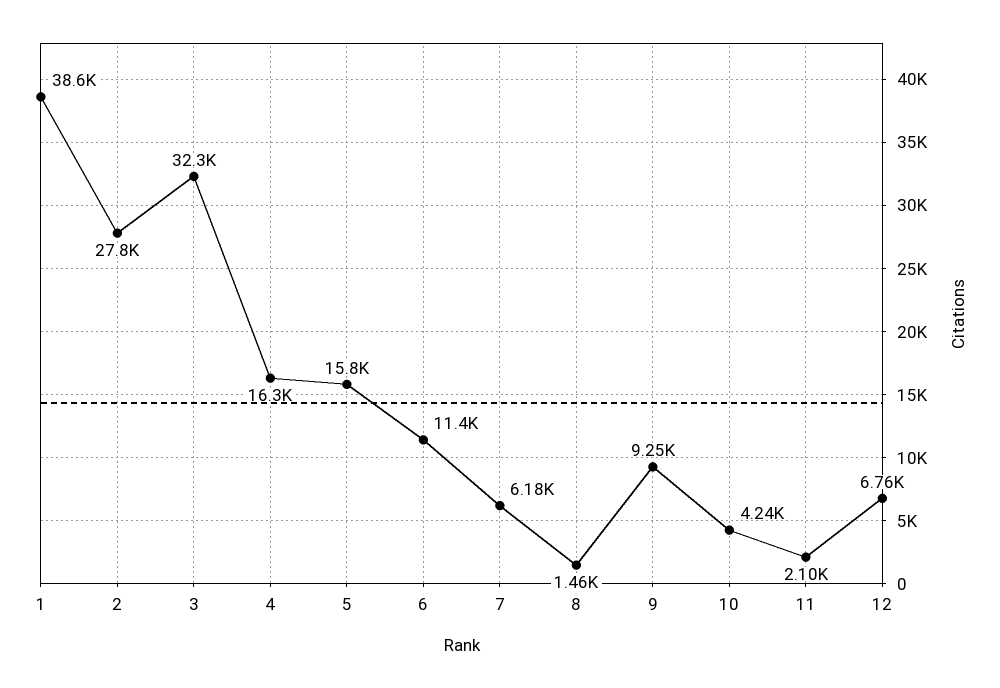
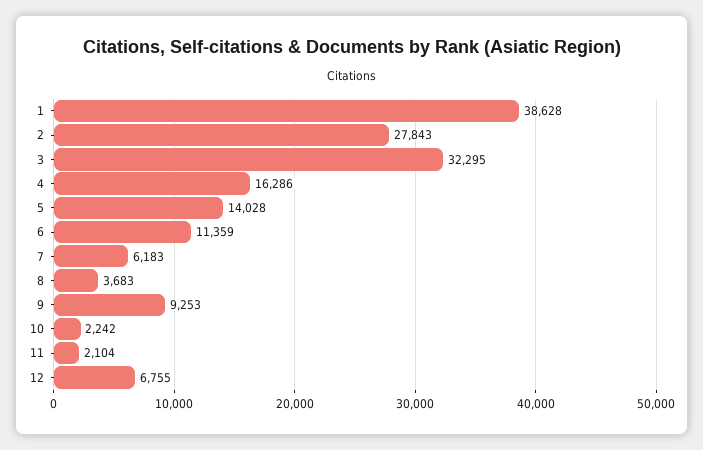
5: 15800 -> 14028
8: 1460 -> 3683
10: 4240 -> 2242

